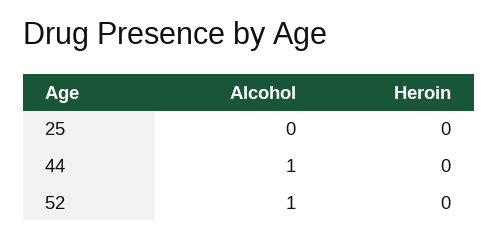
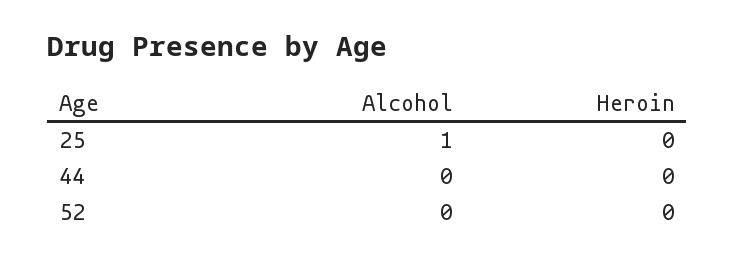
Alcohol, 25: 0 -> 1
Alcohol, 44: 1 -> 0
Alcohol, 52: 1 -> 0

